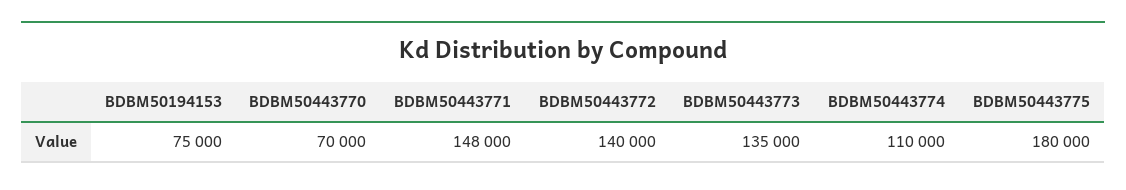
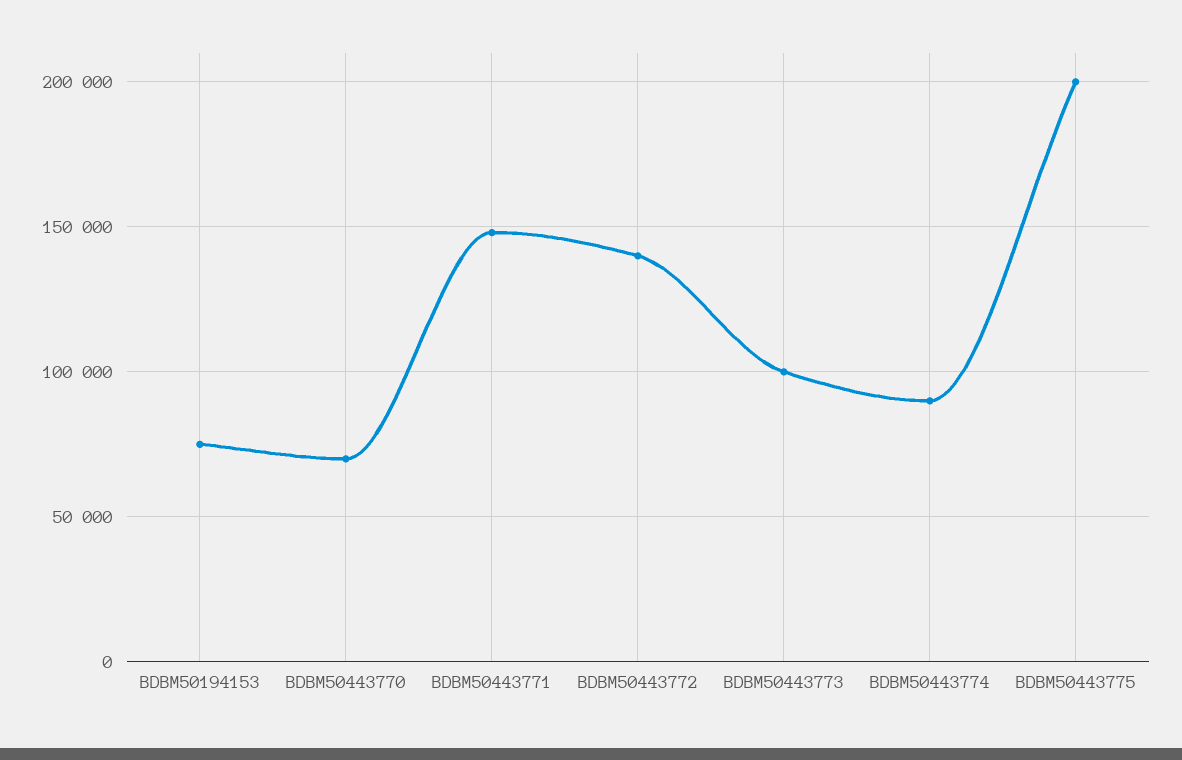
BDBM50443773: 135000 -> 100000
BDBM50443774: 110000 -> 90000
BDBM50443775: 180000 -> 200000

